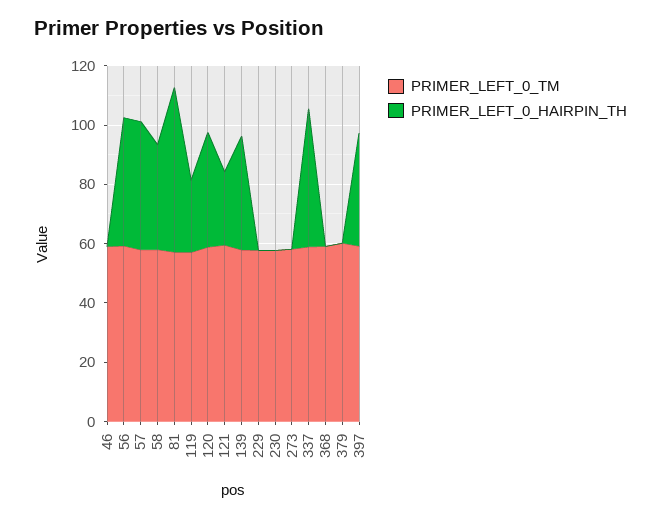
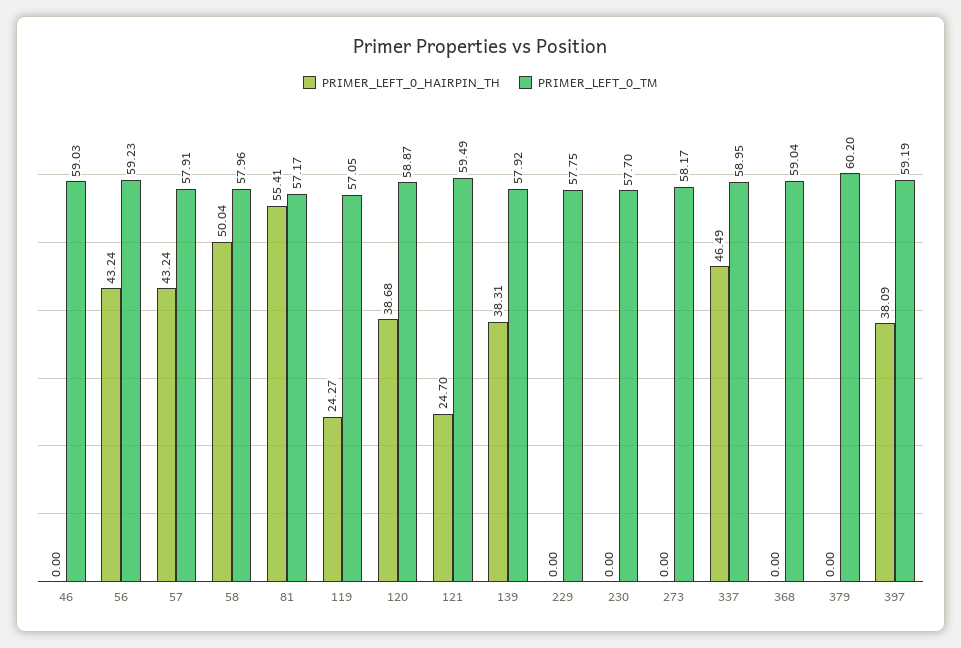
PRIMER_LEFT_0_HAIRPIN_TH, 58: 35 -> 50.04

